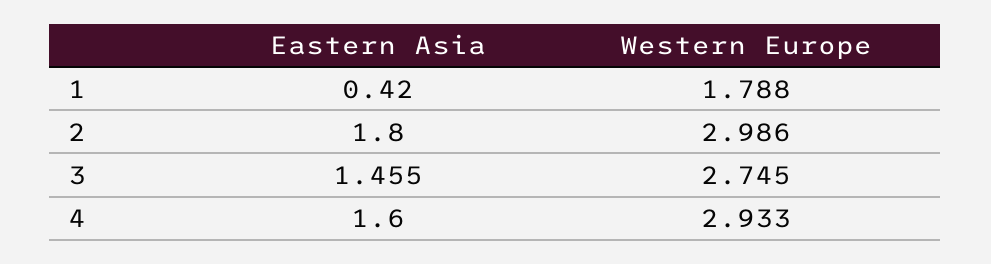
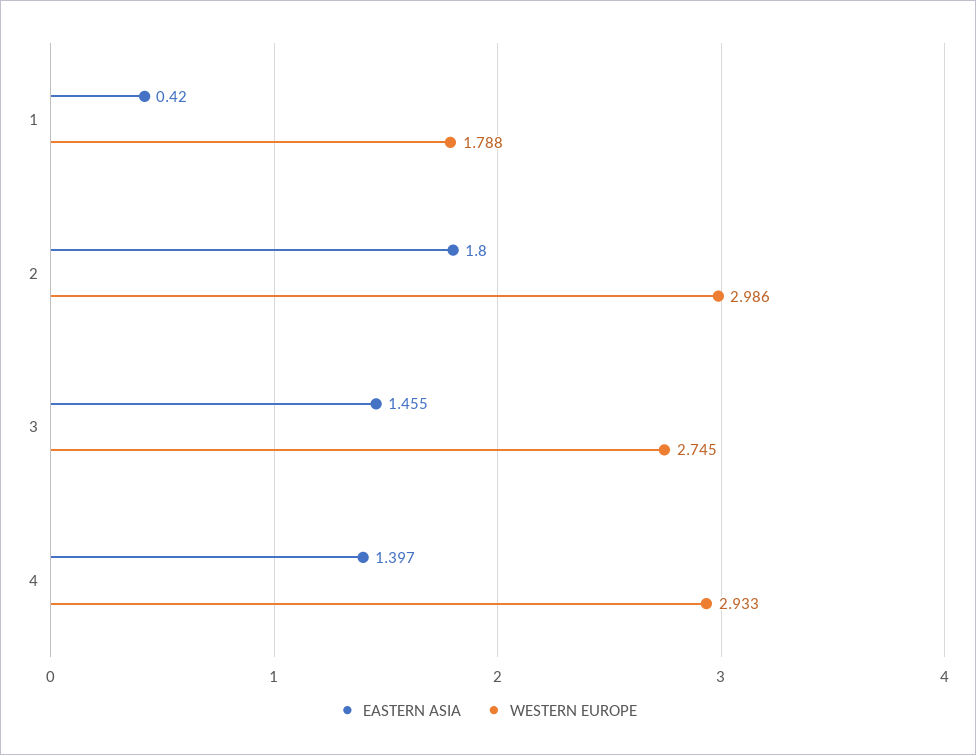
Eastern Asia, 4: 1.6 -> 1.397

